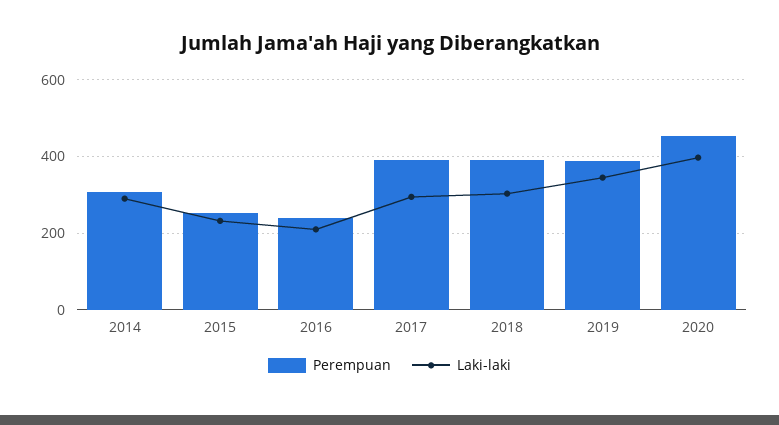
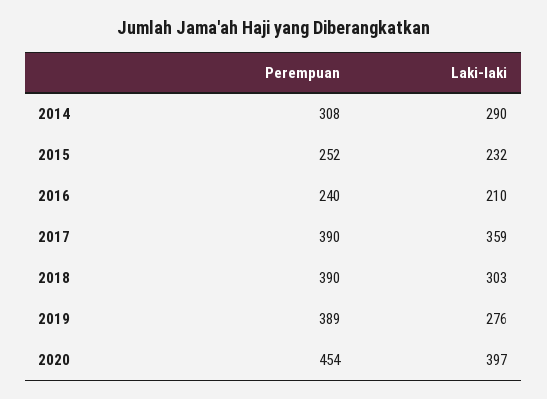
Laki-laki, 2017: 300 -> 359
Laki-laki, 2019: 340 -> 276

